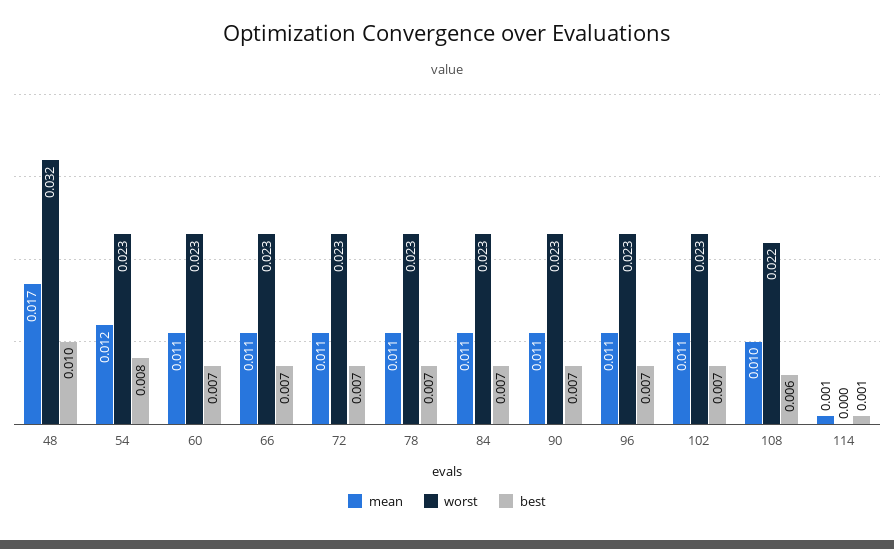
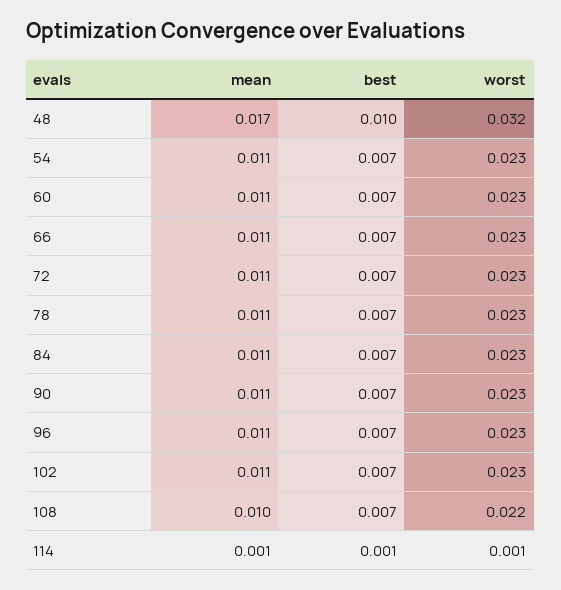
mean, 54: 0.012 -> 0.011
best, 54: 0.008 -> 0.007
best, 108: 0.006 -> 0.007
worst, 114: 0 -> 0.001

